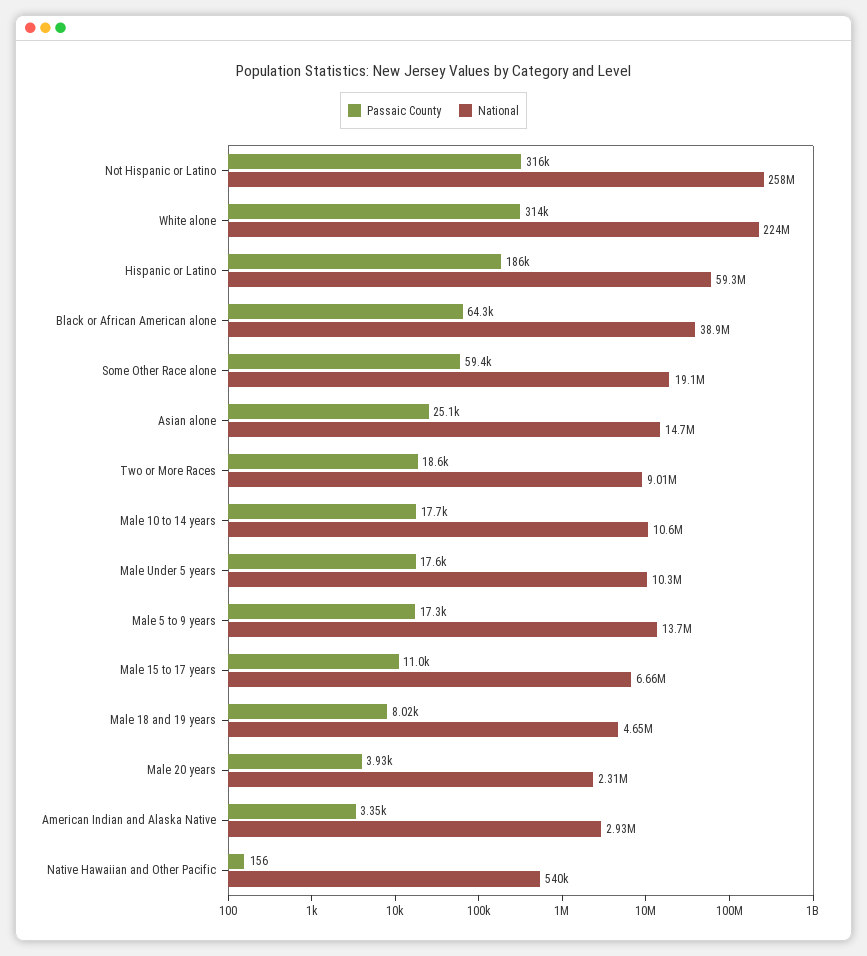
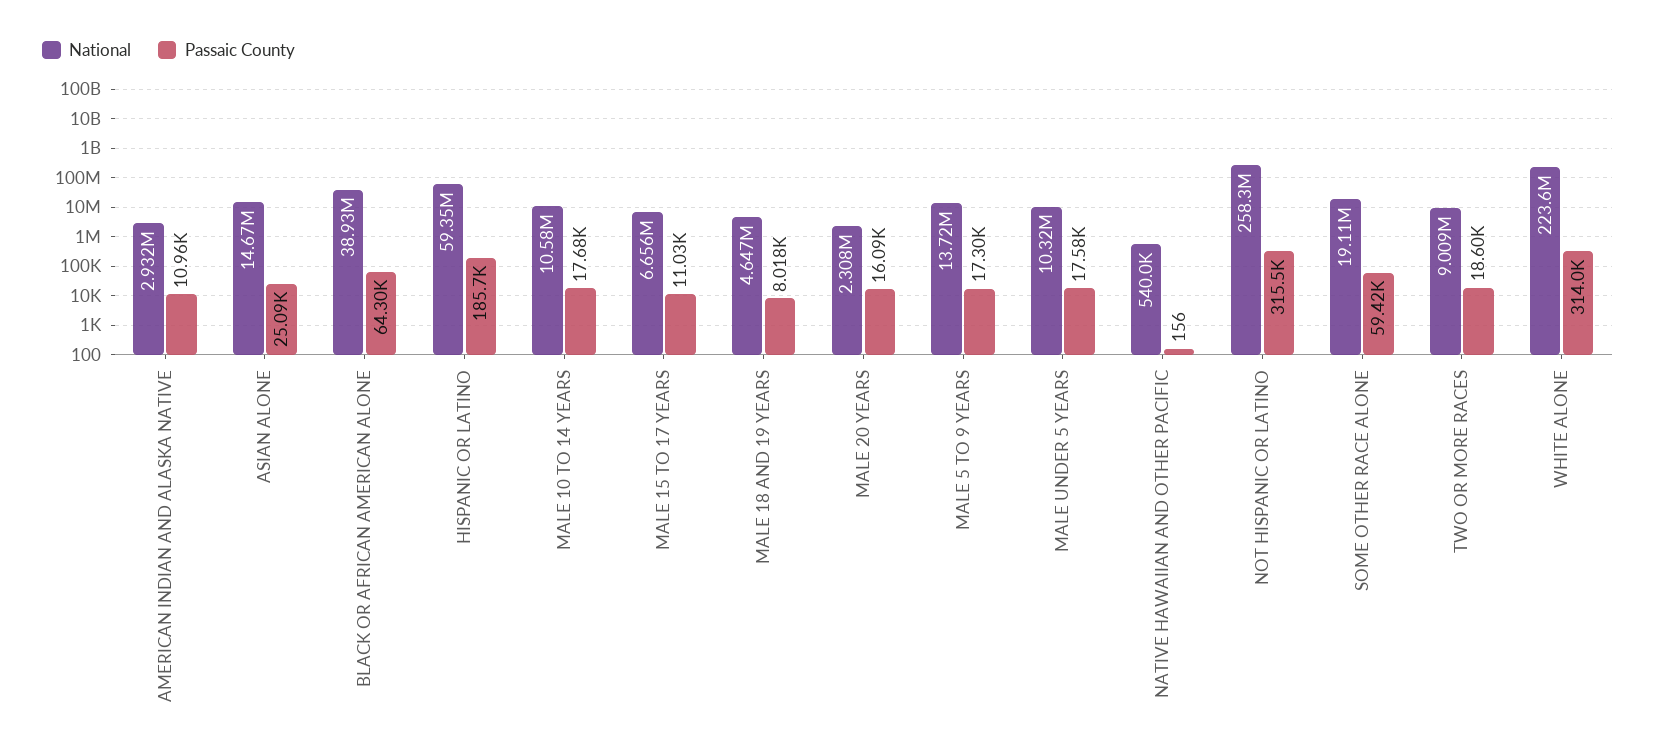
Passaic County, Male 20 years: 3930 -> 16090
Passaic County, American Indian and Alaska Native: 3350 -> 10960

